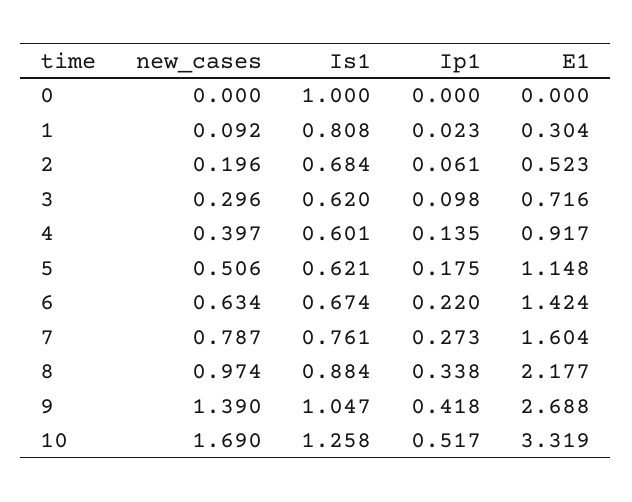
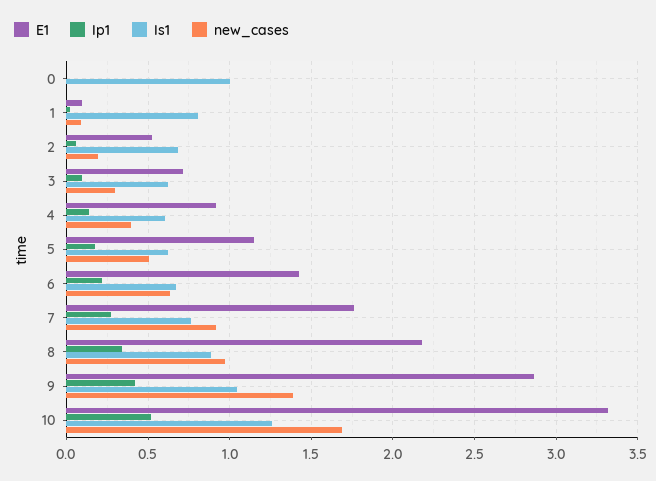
E1, 1: 0.304 -> 0.1
new_cases, 7: 0.787 -> 0.9
E1, 7: 1.604 -> 1.75
E1, 9: 2.688 -> 2.85

